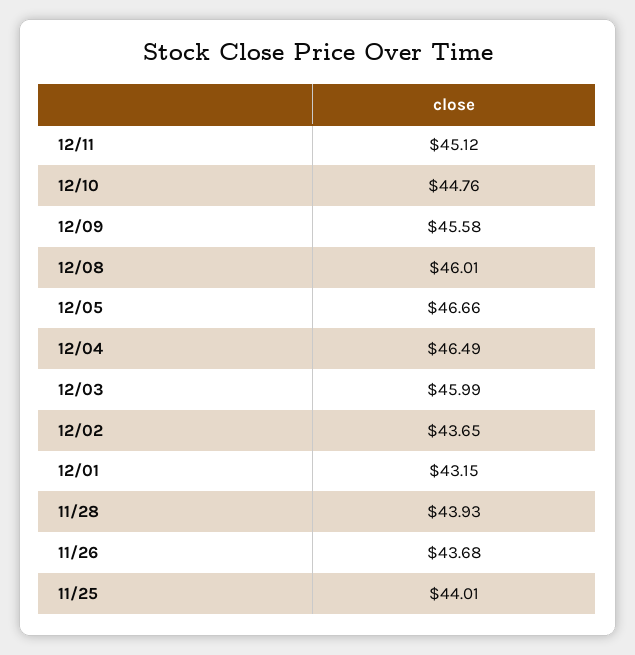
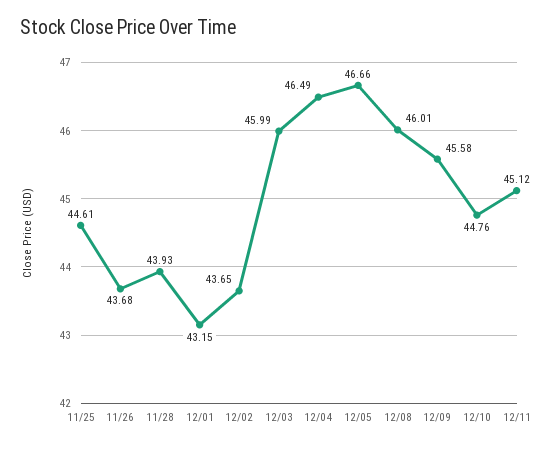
11/25: 44.01 -> 44.61

